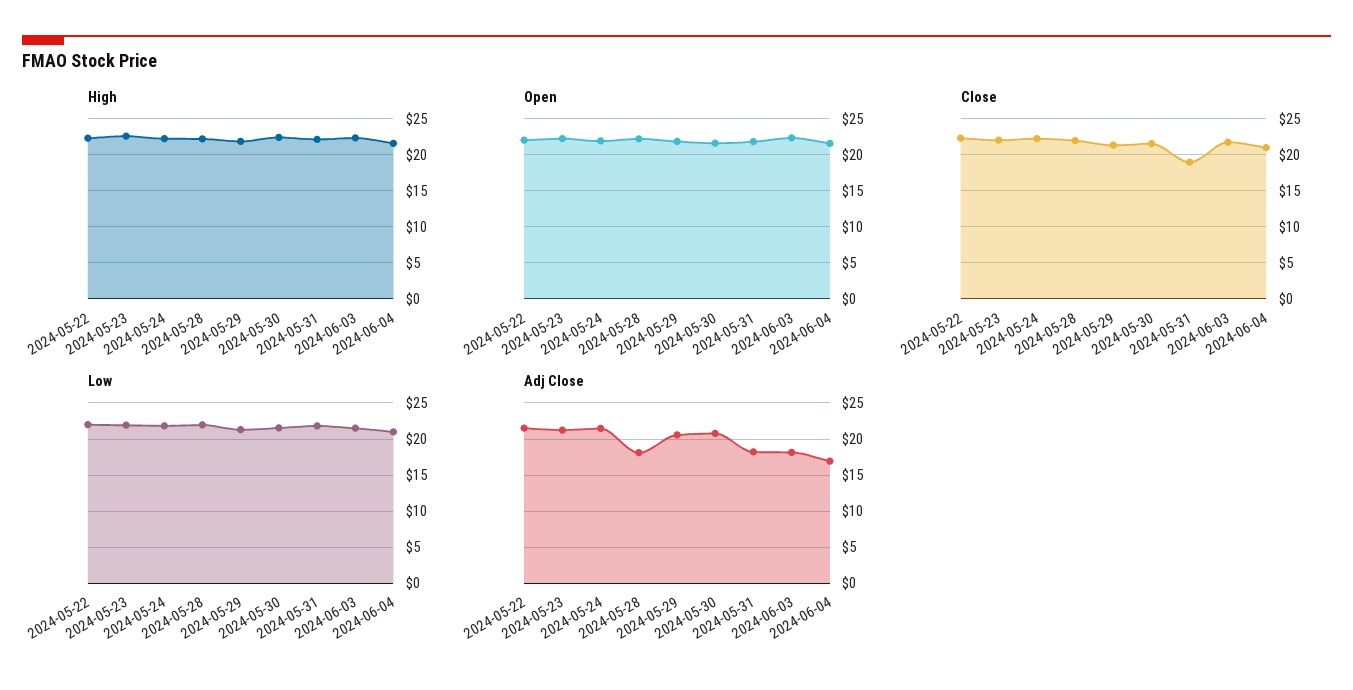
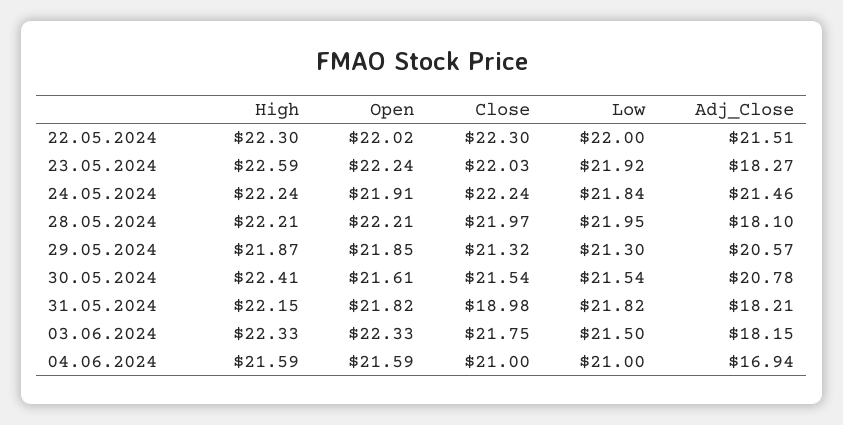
Adj Close, 2024-05-23: 21 -> 18.27

